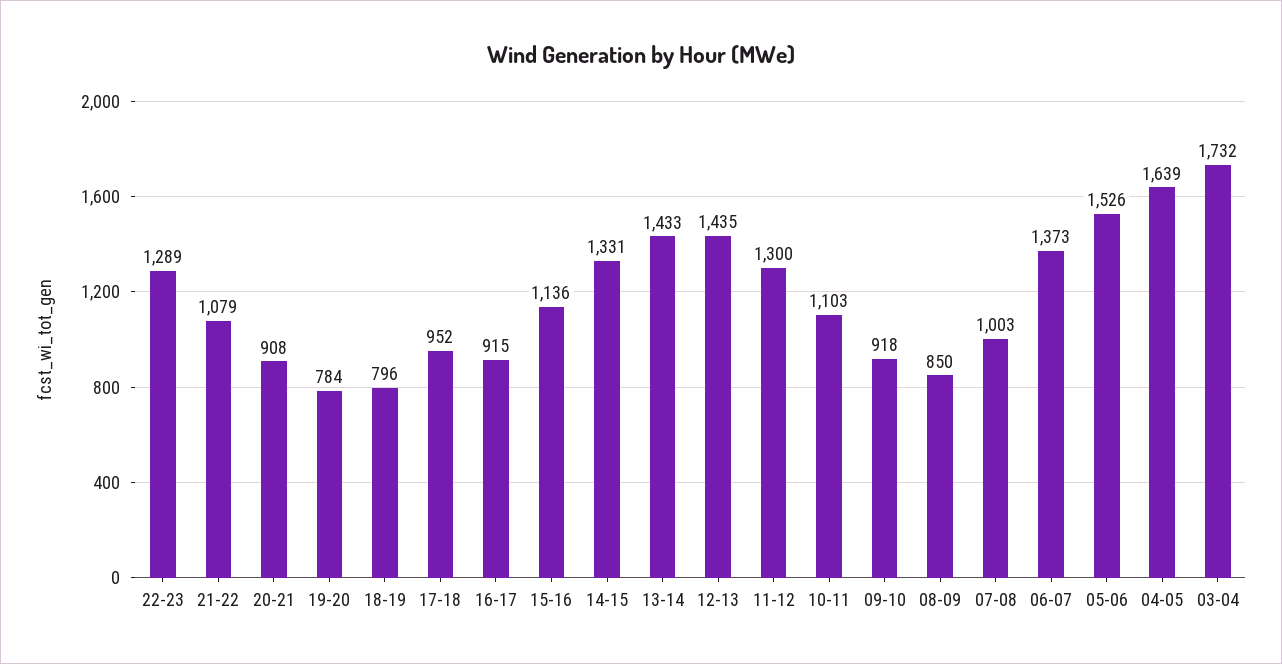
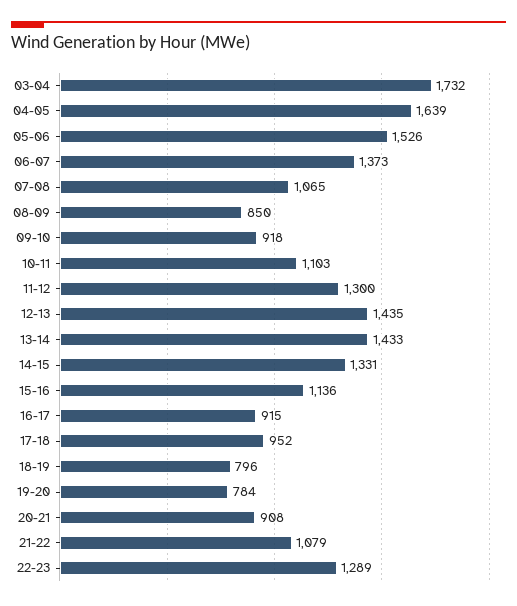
07-08: 1003 -> 1065

